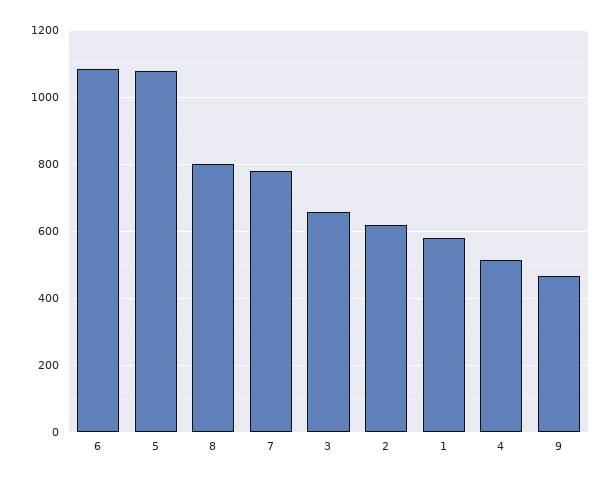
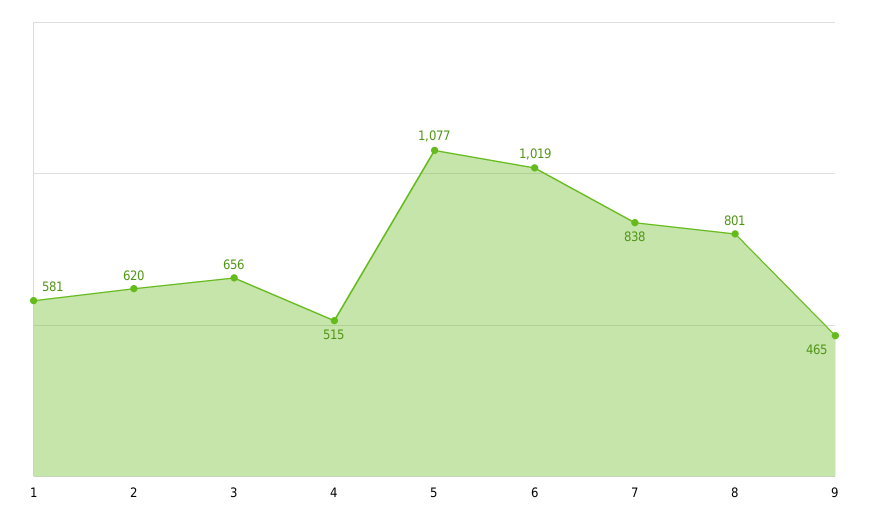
6: 1080 -> 1019
7: 780 -> 838

